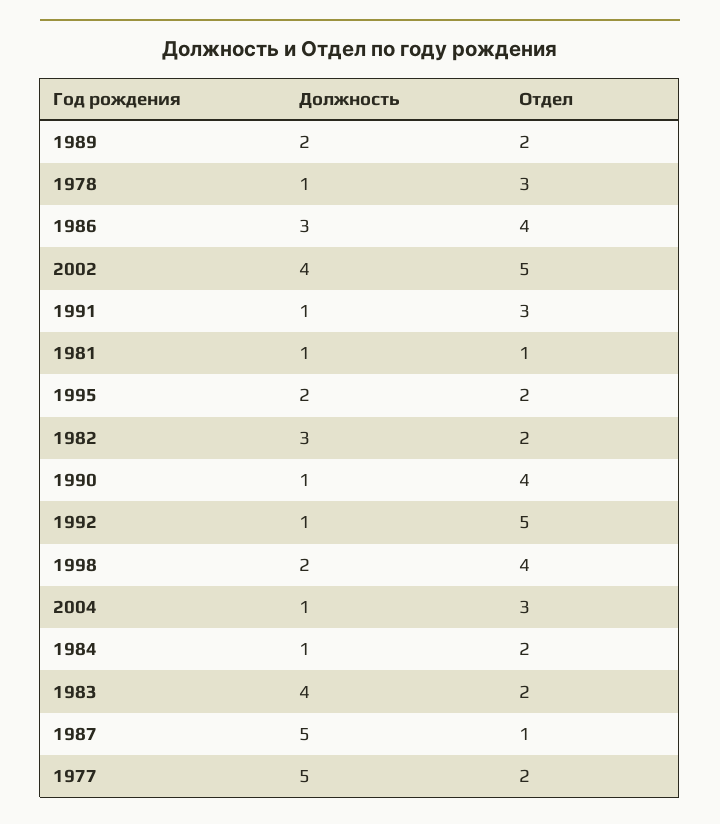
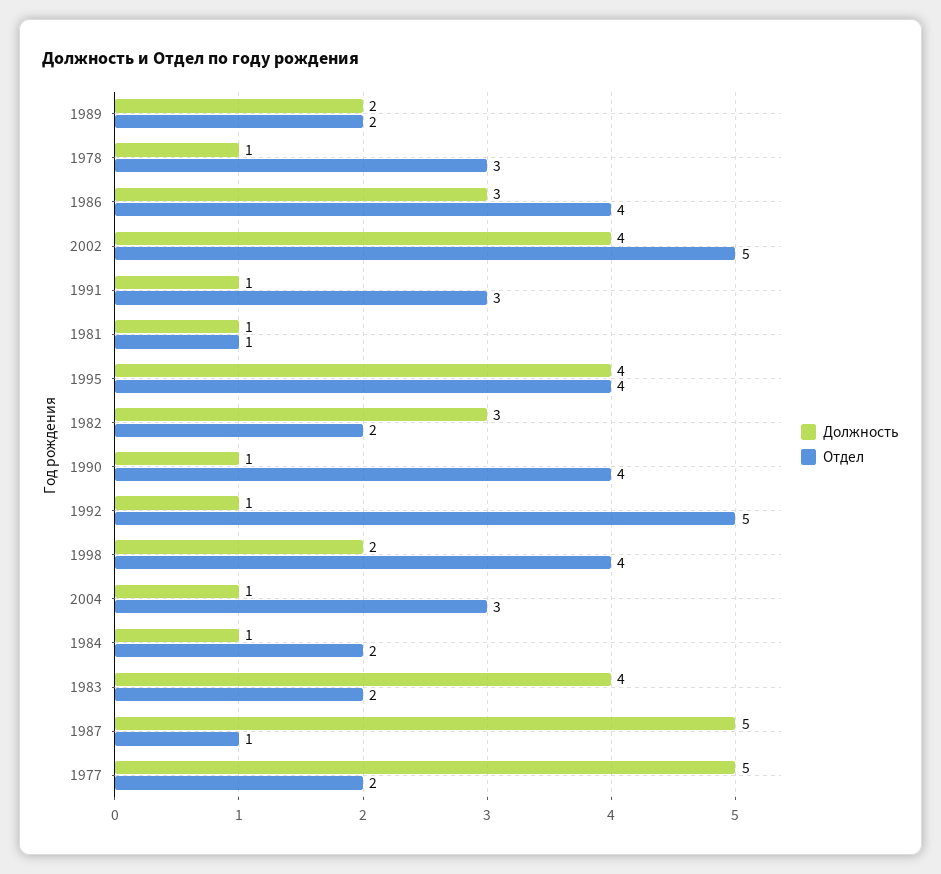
Должность, 1995: 2 -> 4
Отдел, 1995: 2 -> 4

